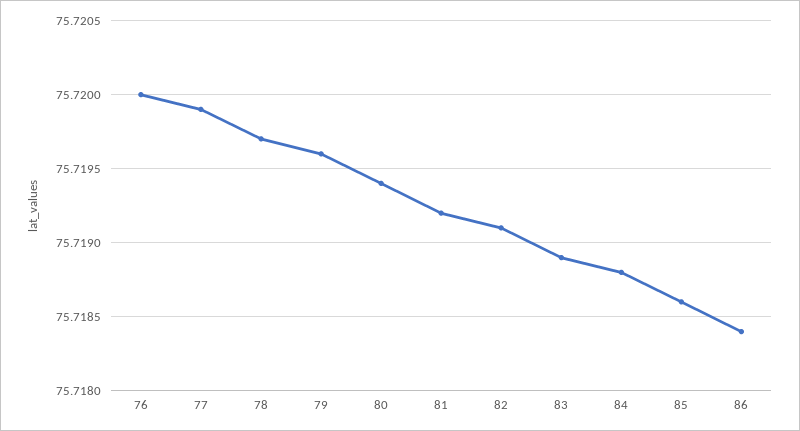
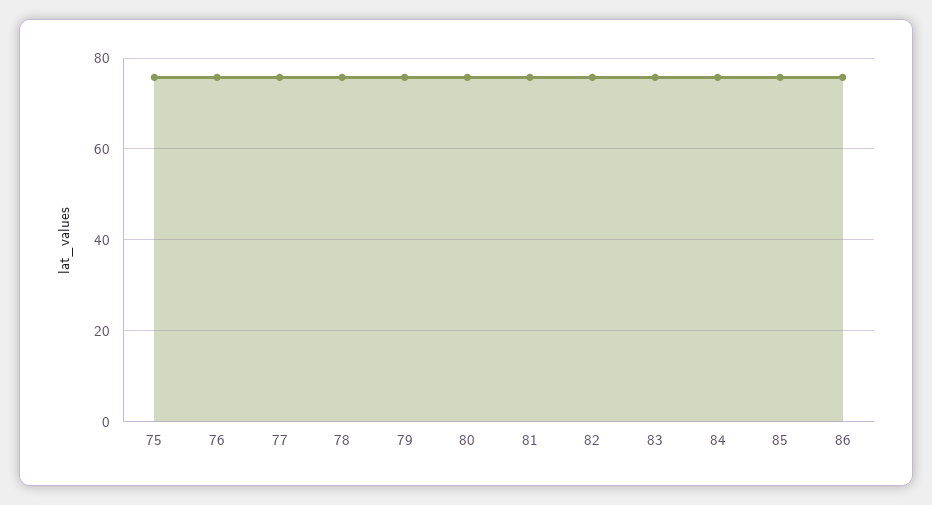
75: none -> 76

